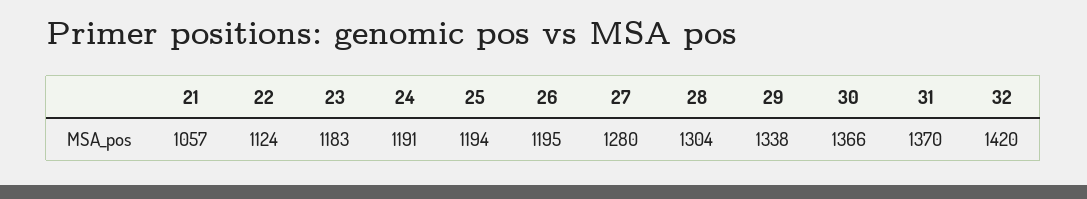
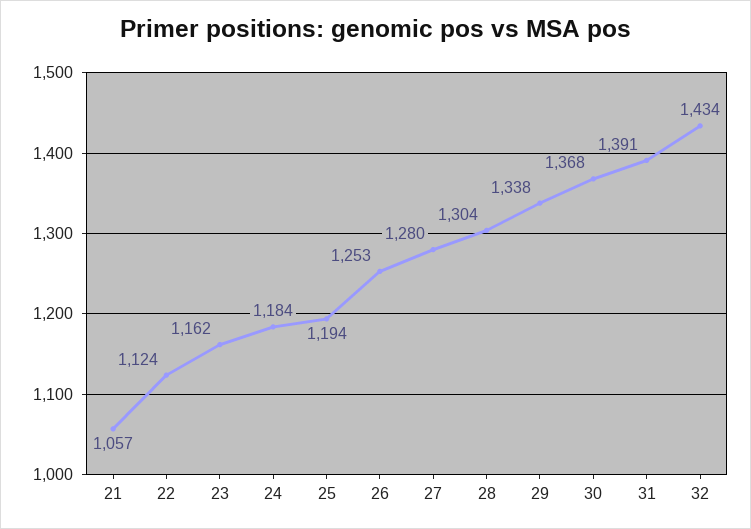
23: 1183 -> 1162
24: 1191 -> 1184
26: 1195 -> 1253
30: 1366 -> 1368
31: 1370 -> 1391
32: 1420 -> 1434

